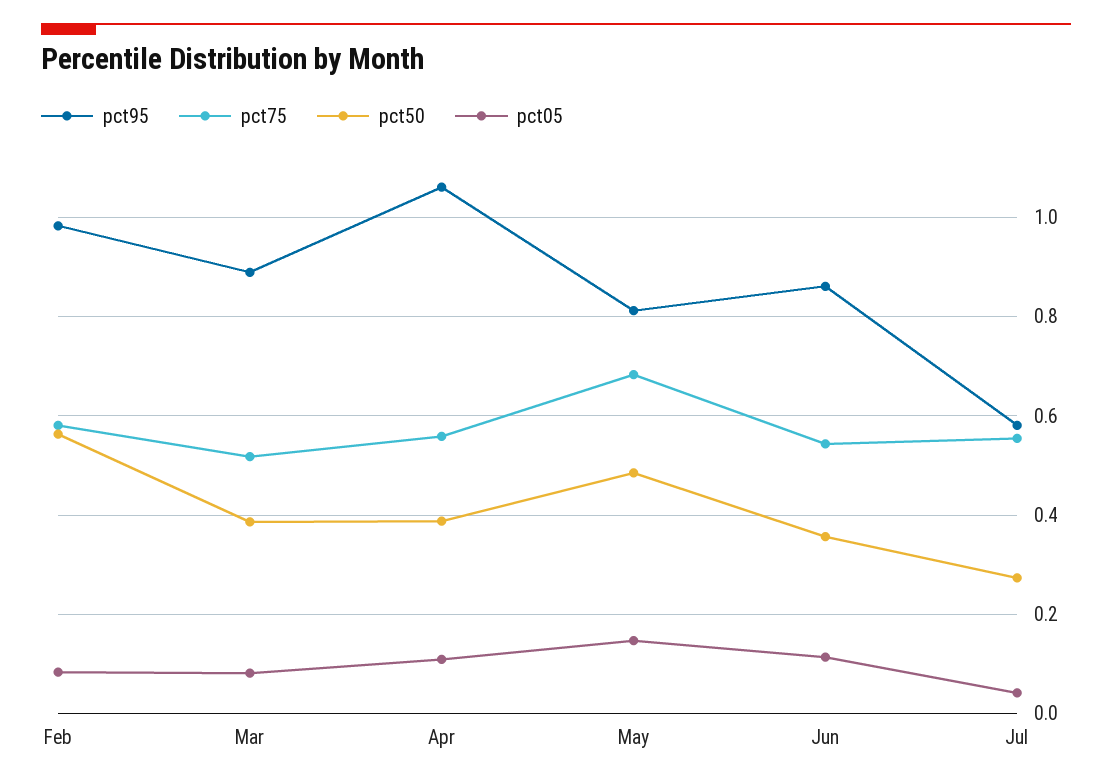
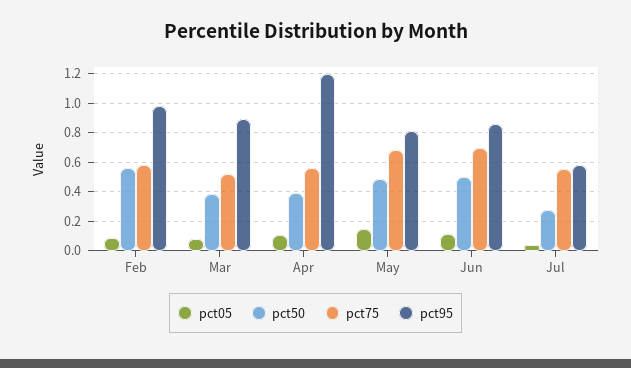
pct95, Apr: 1.06 -> 1.2
pct75, Jun: 0.54 -> 0.7
pct50, Jun: 0.36 -> 0.5

